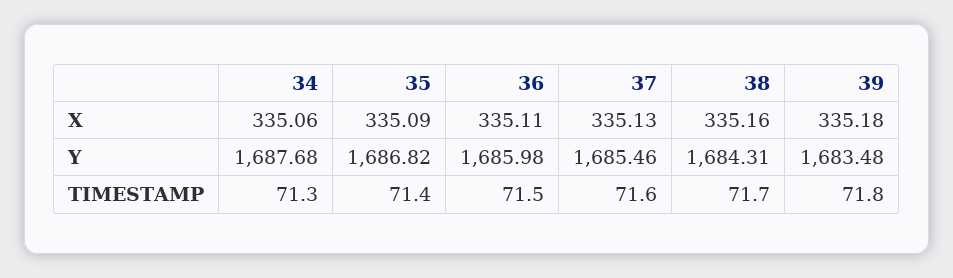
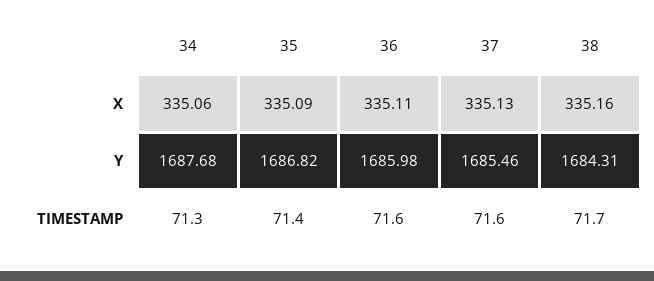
39, X: 335.18 -> none
39, Y: 1683.48 -> none
36, TIMESTAMP: 71.5 -> 71.6
39, TIMESTAMP: 71.8 -> none

